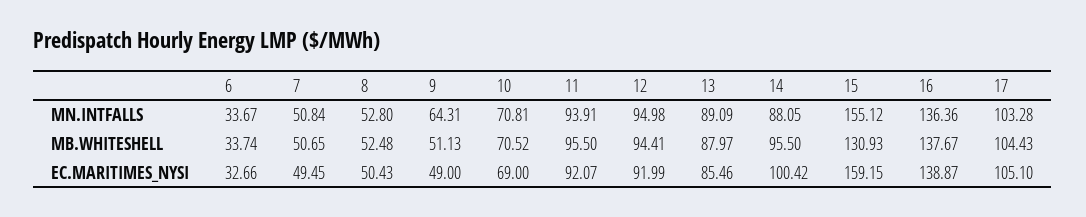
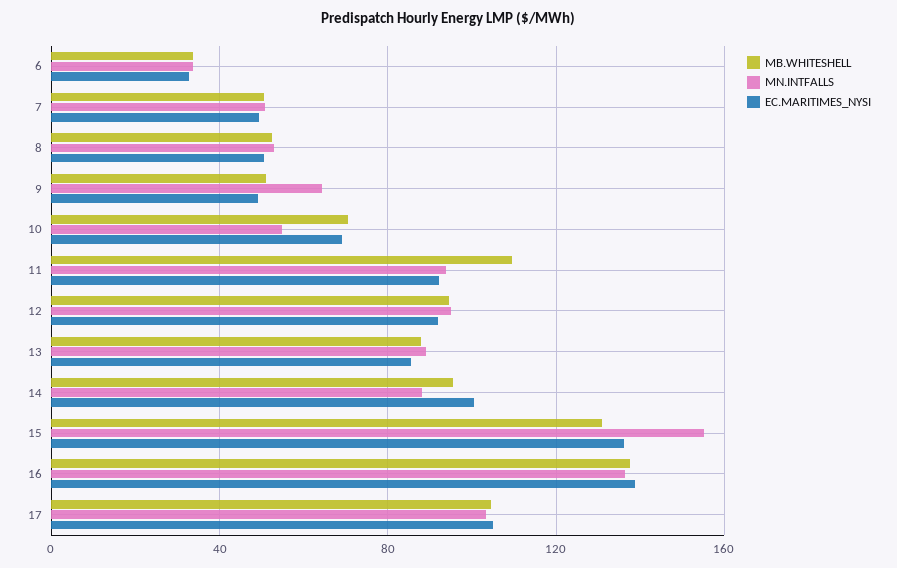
MN.INTFALLS, 10: 70.81 -> 55
MB.WHITESHELL, 11: 95.5 -> 110
EC.MARITIMES_NYSI, 15: 159.15 -> 135

